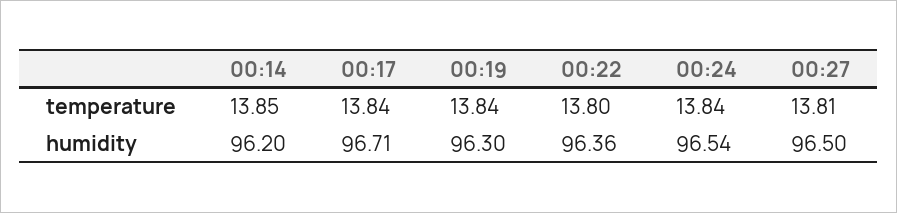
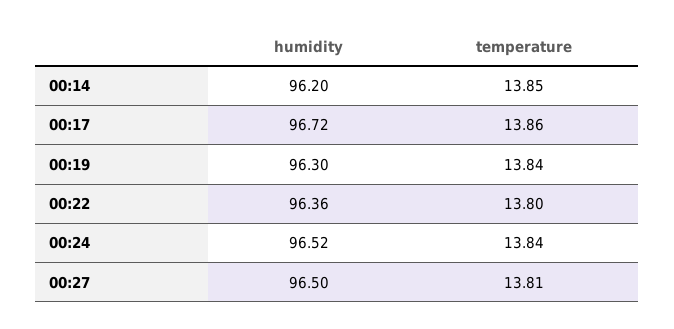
00:17, temperature: 13.84 -> 13.86
00:17, humidity: 96.71 -> 96.72
00:24, humidity: 96.54 -> 96.52

